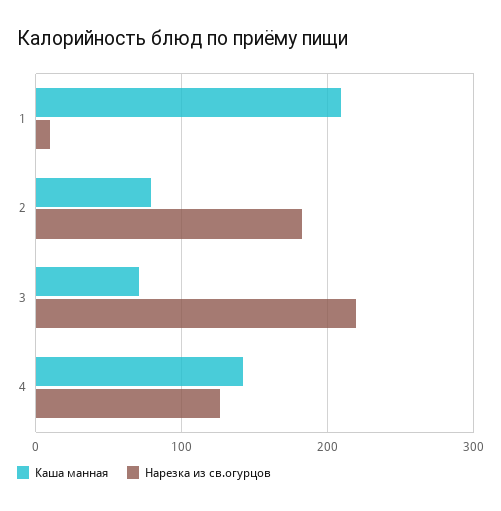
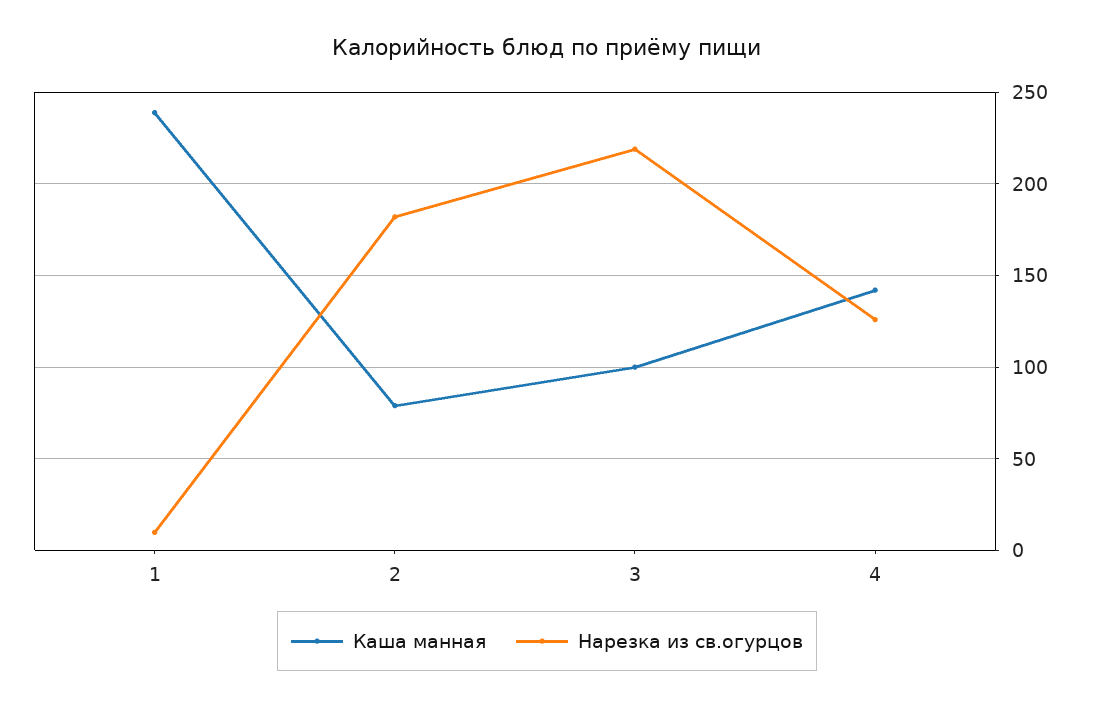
Каша манная, 1: 210 -> 240
Каша манная, 3: 70 -> 100

